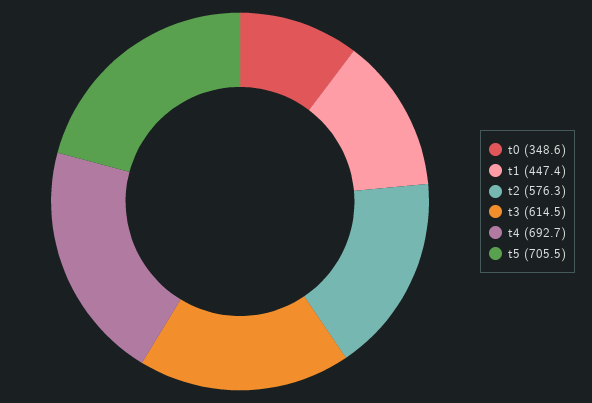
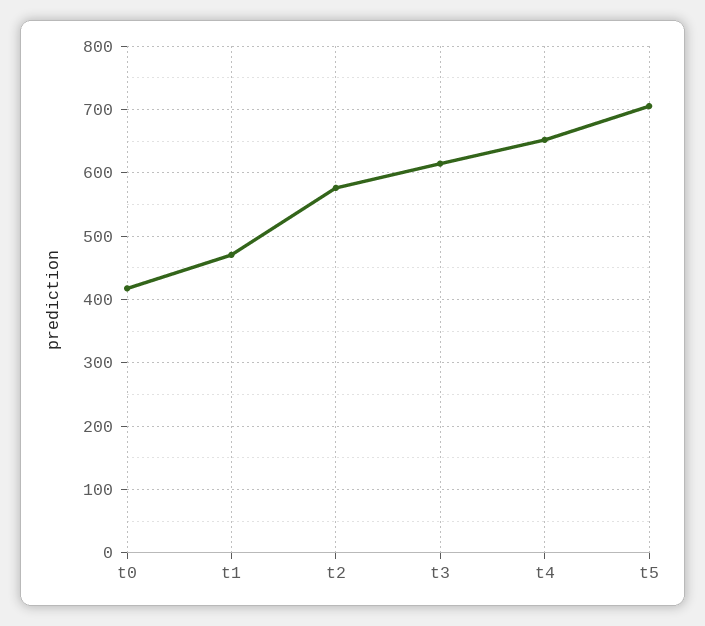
t0: 348.6 -> 420
t1: 447.4 -> 470
t4: 692.7 -> 650

